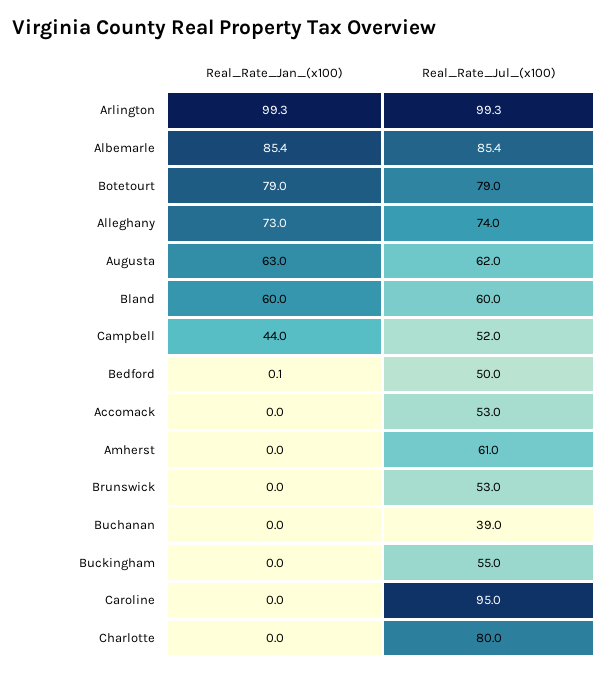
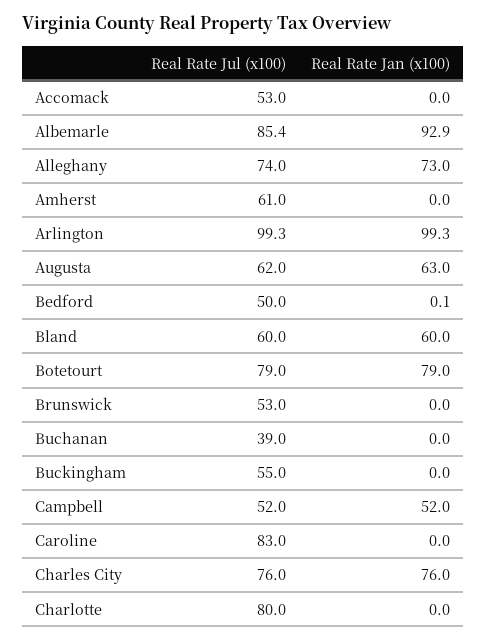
Real_Rate_Jan_(x100), Albemarle: 85.4 -> 92.9
Real_Rate_Jan_(x100), Campbell: 44 -> 52
Real_Rate_Jul_(x100), Caroline: 95 -> 83
Real_Rate_Jul_(x100), Charles City: none -> 76
Real_Rate_Jan_(x100), Charles City: none -> 76

